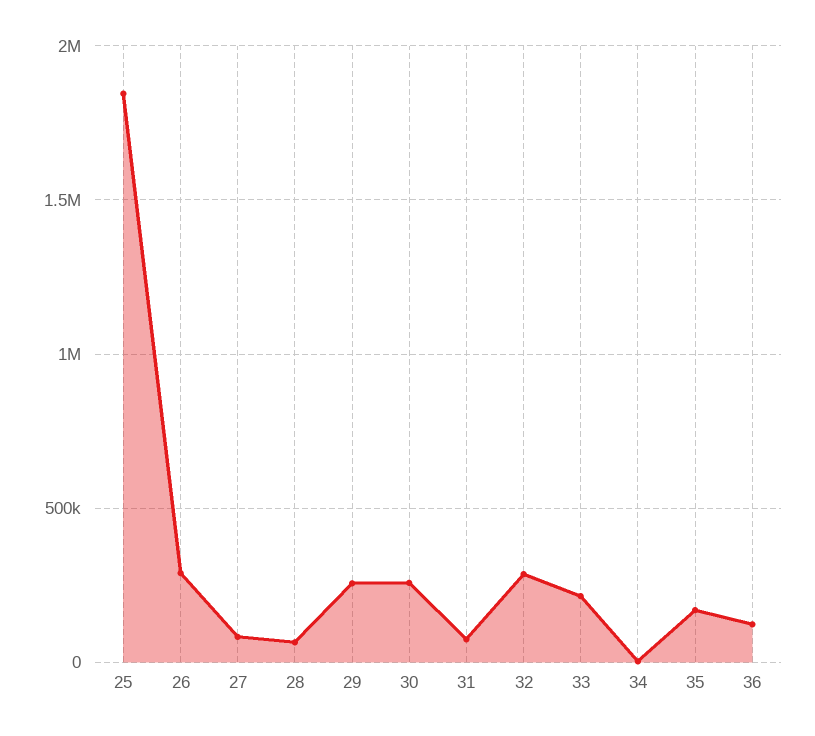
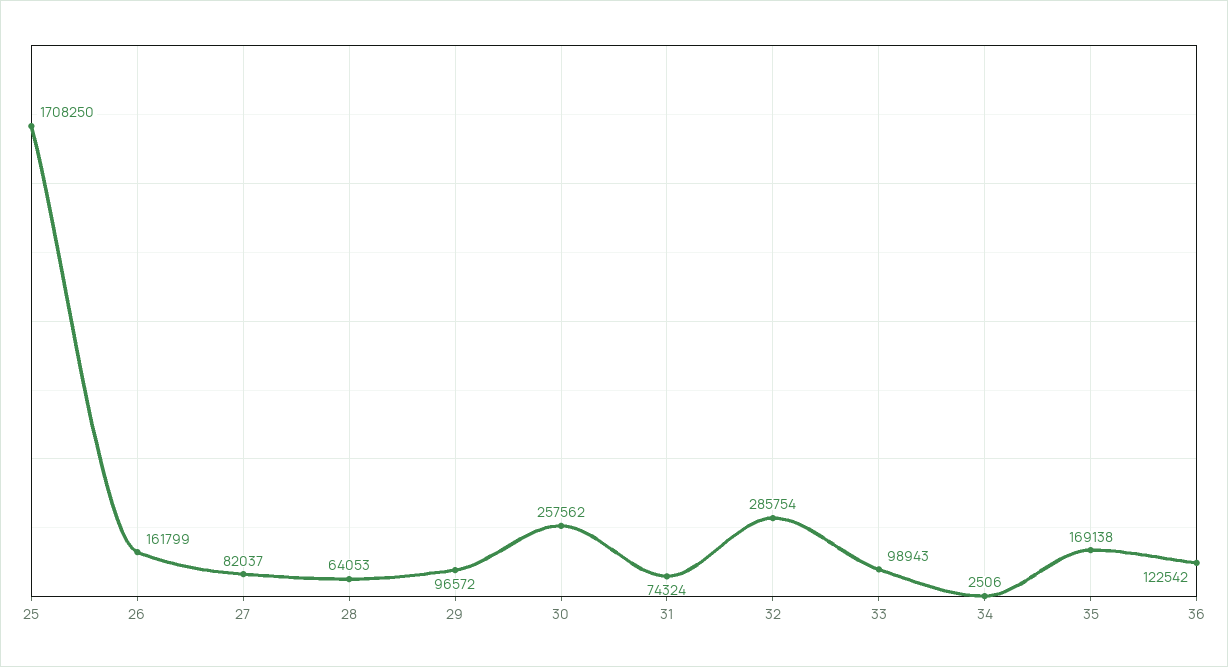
25: 1850000 -> 1708250
26: 300000 -> 161799
29: 250000 -> 96572
33: 200000 -> 98943

